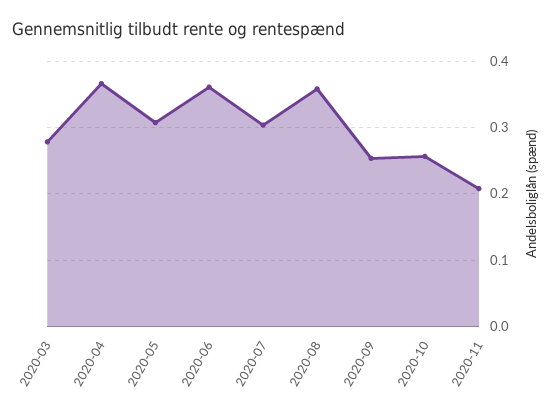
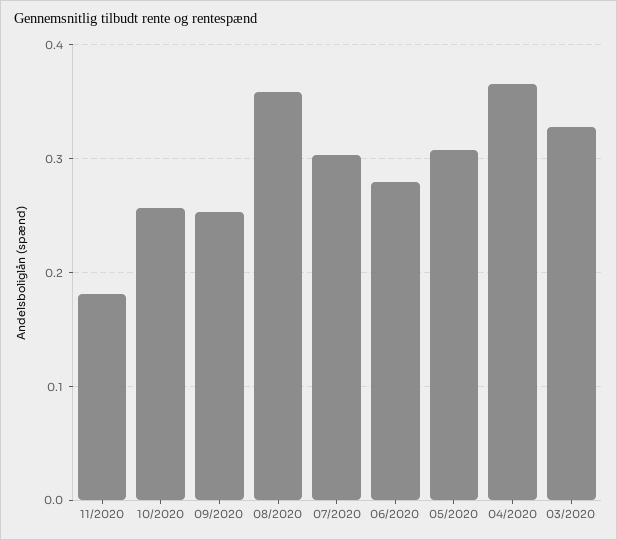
2020-03: 0.28 -> 0.33
2020-06: 0.36 -> 0.28
2020-11: 0.21 -> 0.18

